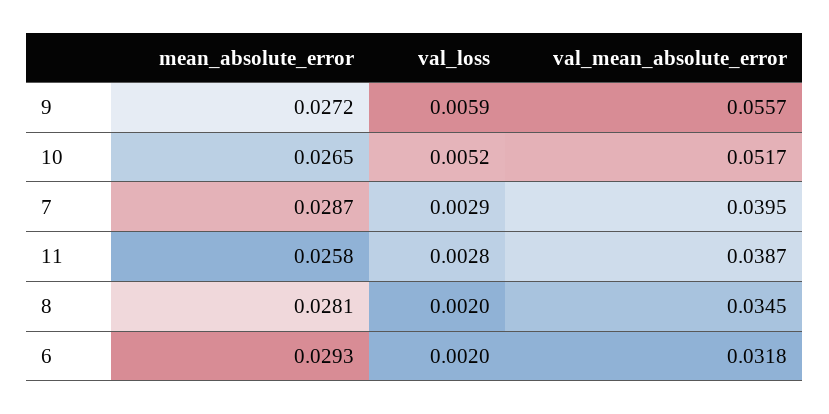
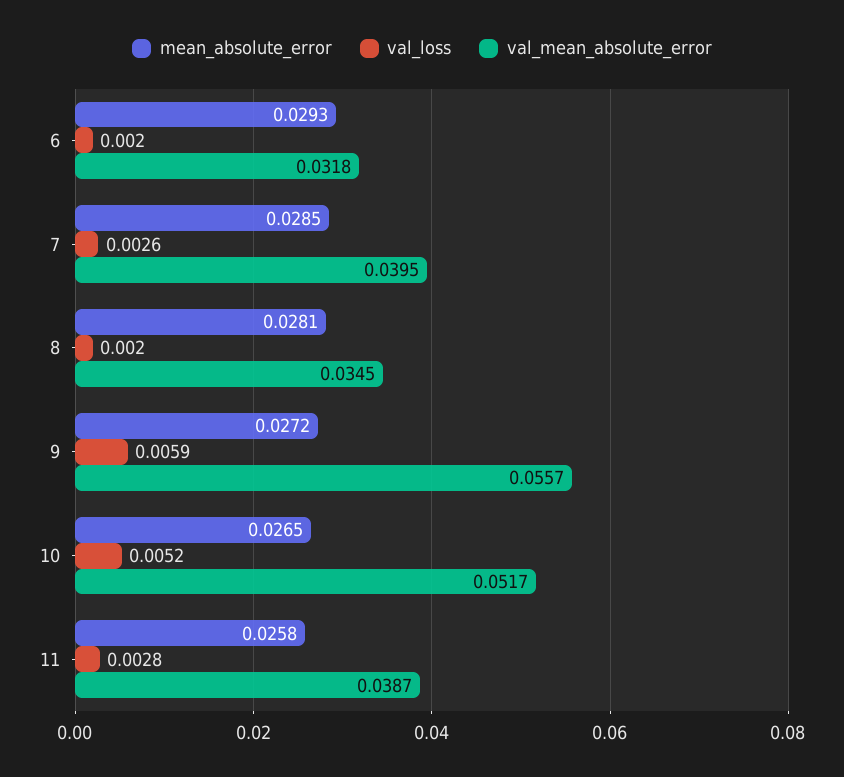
mean_absolute_error, 7: 0.0287 -> 0.0285
val_loss, 7: 0.0029 -> 0.0026

